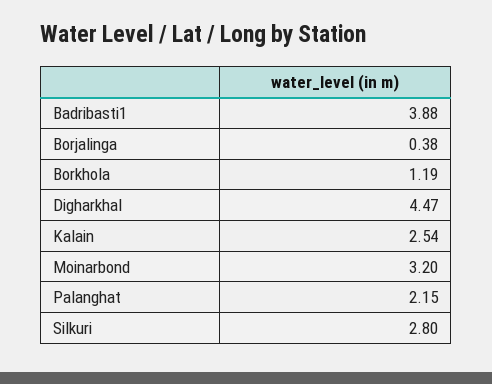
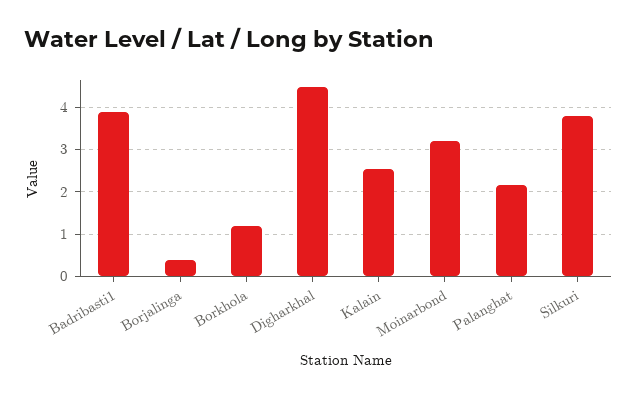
Silkuri: 2.8 -> 3.8

